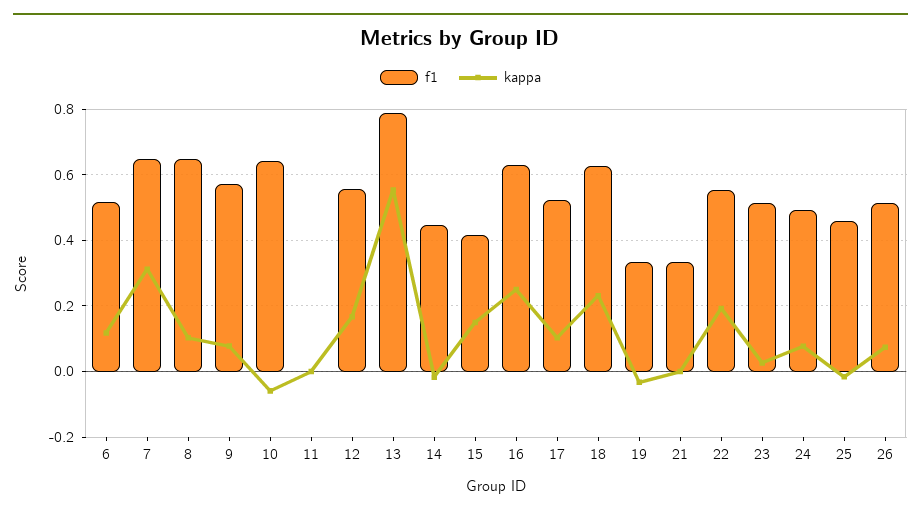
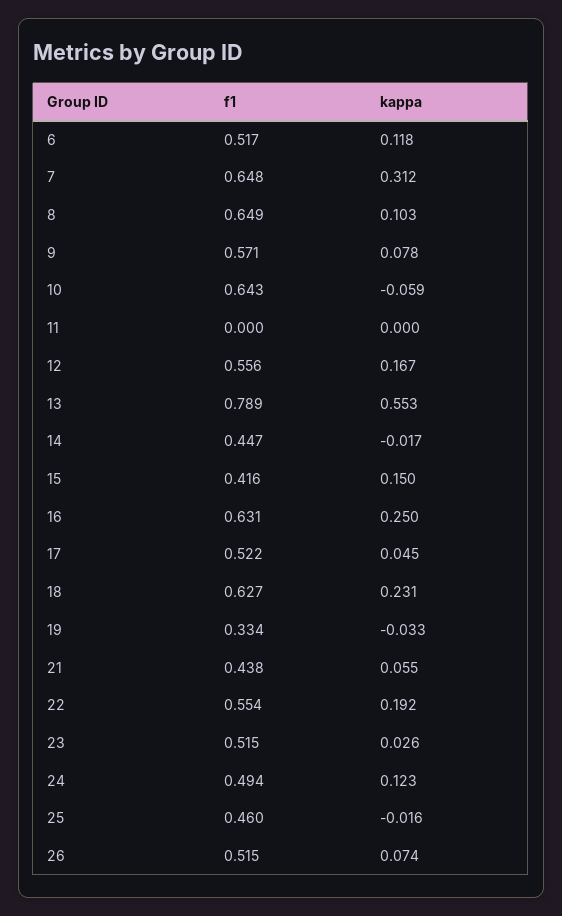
kappa, 17: 0.1 -> 0.045
f1, 21: 0.34 -> 0.438
kappa, 21: 0 -> 0.055
kappa, 24: 0.08 -> 0.123

